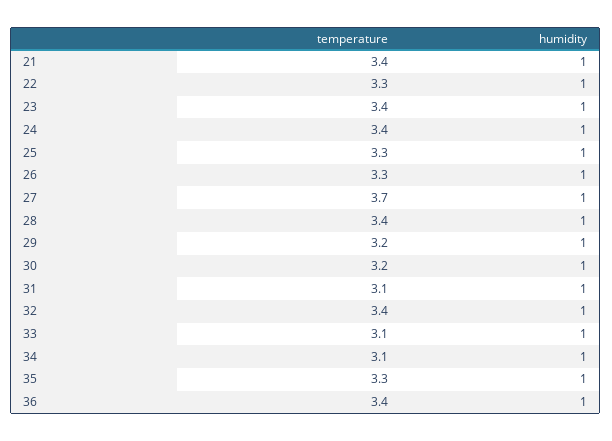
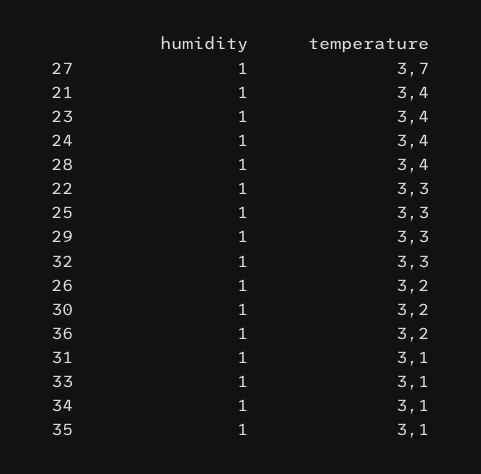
temperature, 26: 3.3 -> 3.2
temperature, 29: 3.2 -> 3.3
temperature, 32: 3.4 -> 3.3
temperature, 35: 3.3 -> 3.1
temperature, 36: 3.4 -> 3.2

